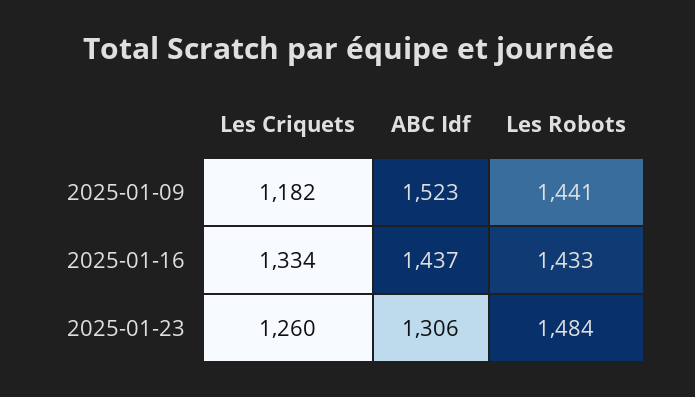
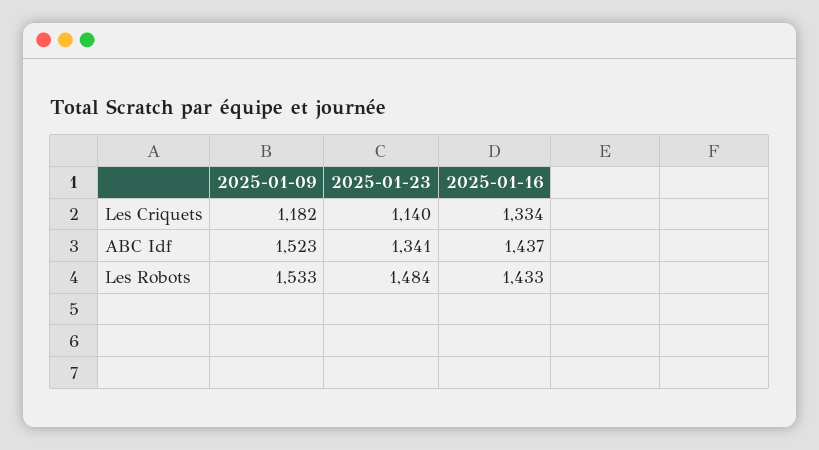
Les Robots, 2025-01-09: 1441 -> 1533
Les Criquets, 2025-01-23: 1260 -> 1140
ABC Idf, 2025-01-23: 1306 -> 1341

